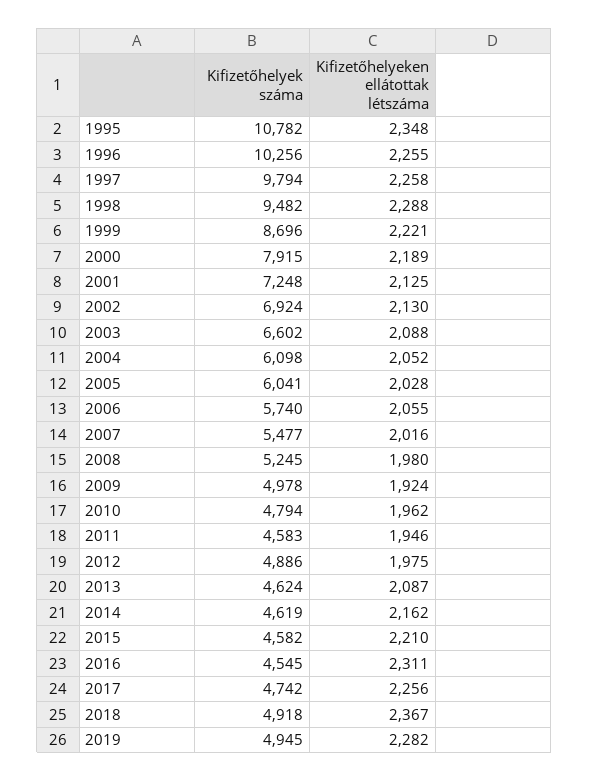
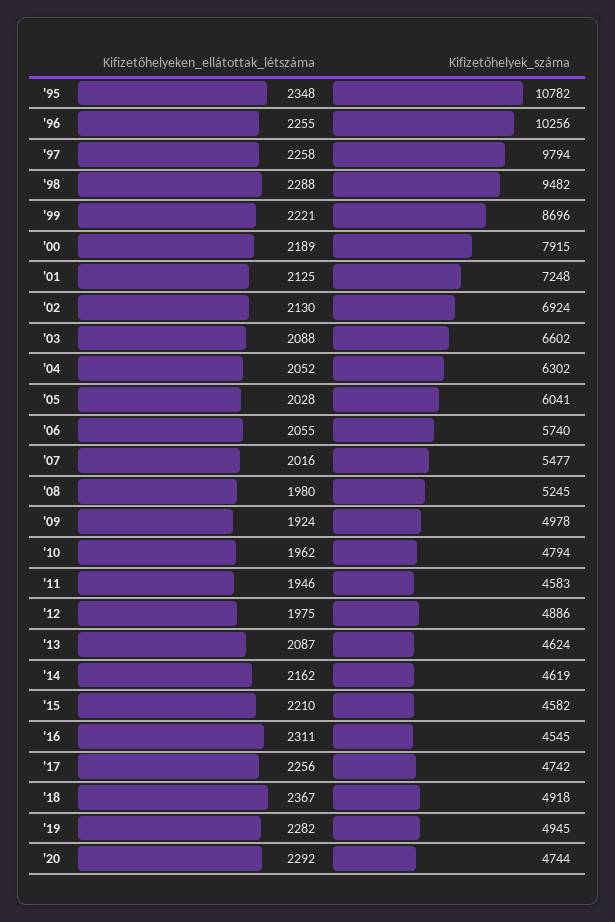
Kifizetőhelyek száma, 2004: 6098 -> 6302
Kifizetőhelyeken ellátottak létszáma, '20: none -> 2292
Kifizetőhelyek száma, '20: none -> 4744

